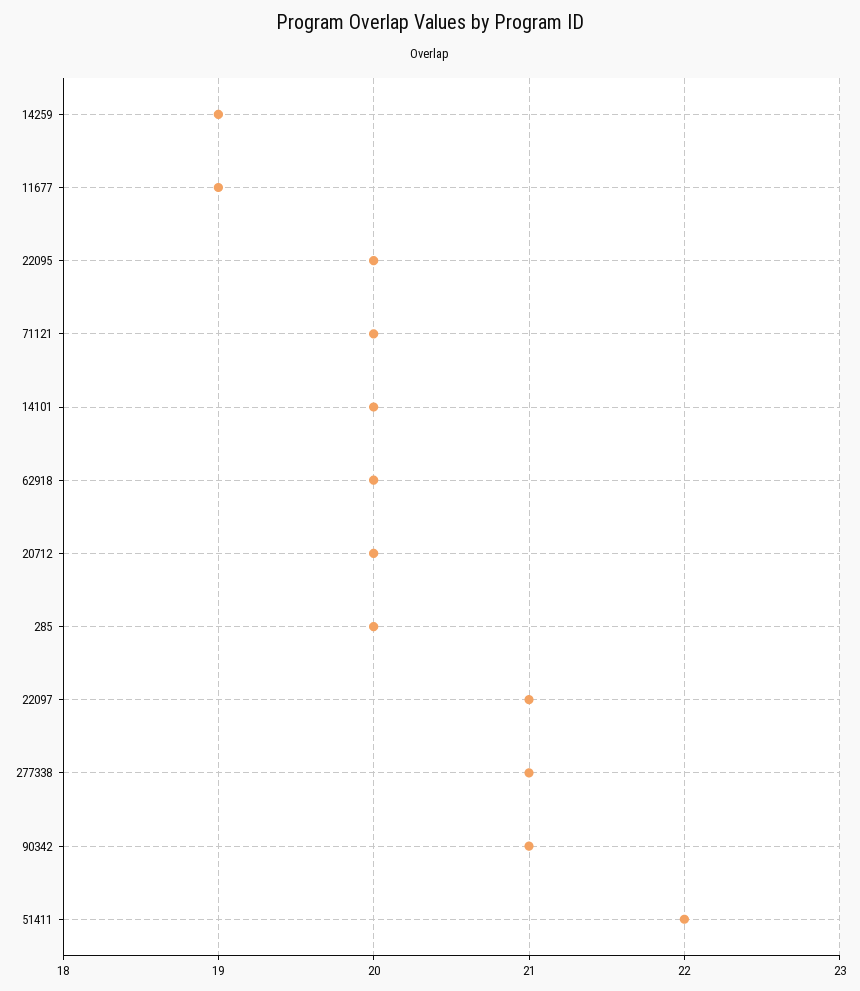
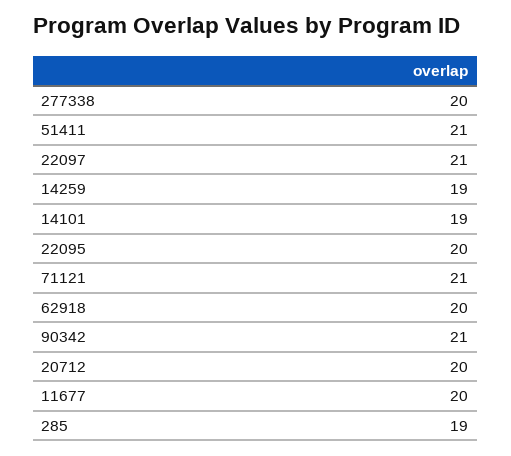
11677: 19 -> 20
71121: 20 -> 21
14101: 20 -> 19
285: 20 -> 19
277338: 21 -> 20
51411: 22 -> 21

